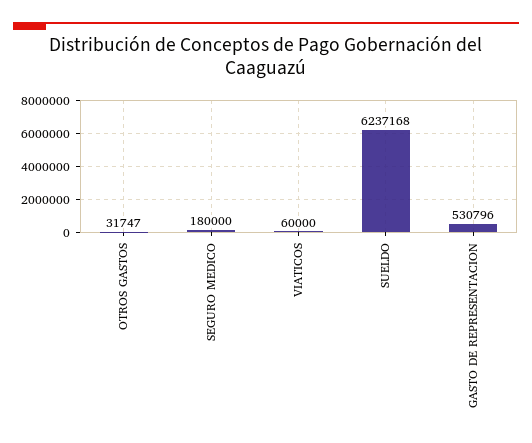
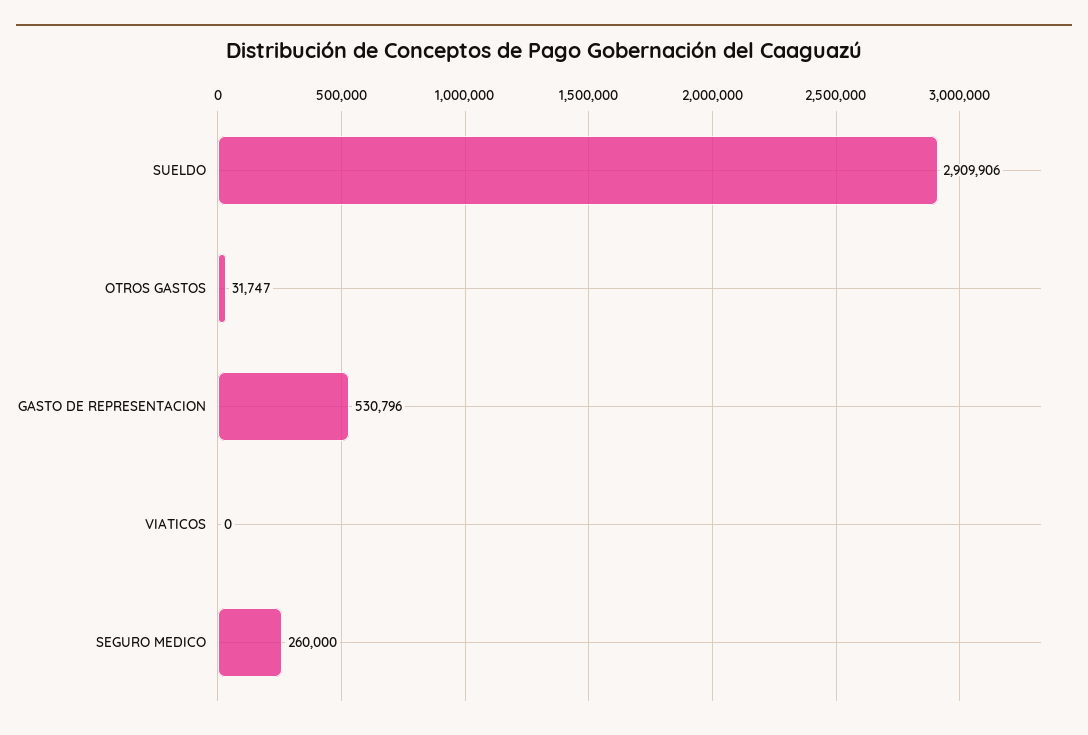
SEGURO MEDICO: 180000 -> 260000
VIATICOS: 60000 -> 0
SUELDO: 6237168 -> 2909906

